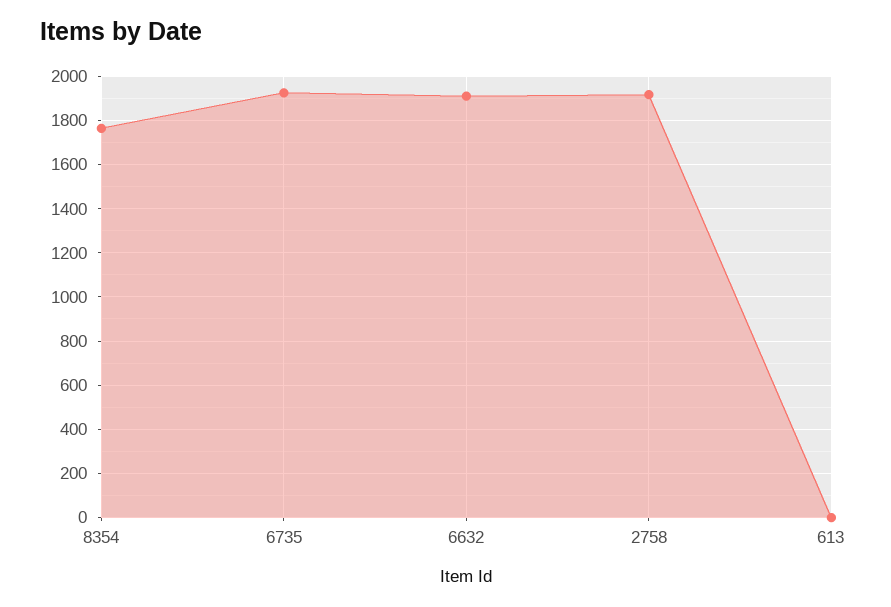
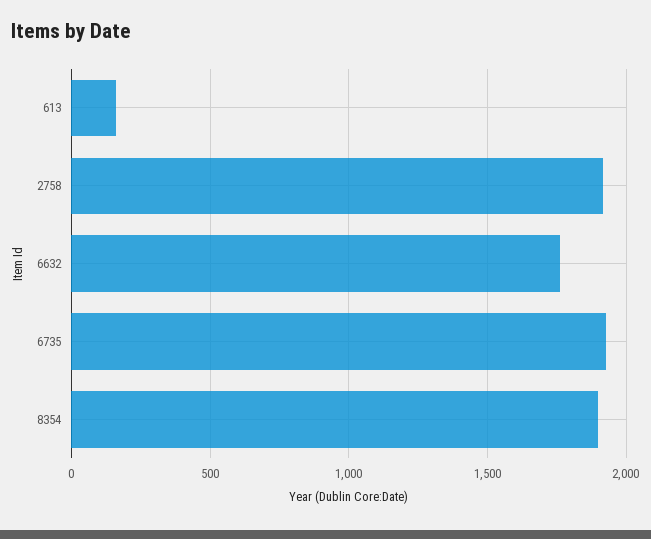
8354: 1750 -> 1900
6632: 1900 -> 1750
613: 0 -> 150

